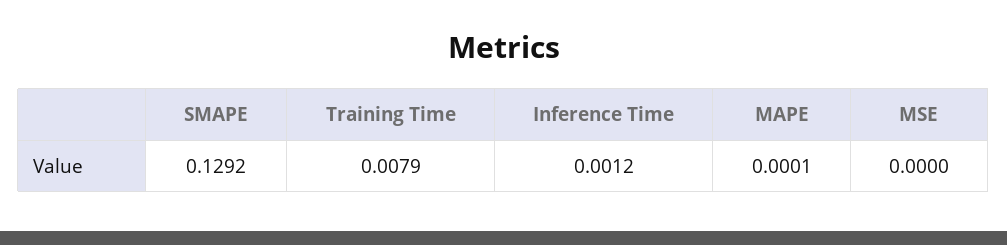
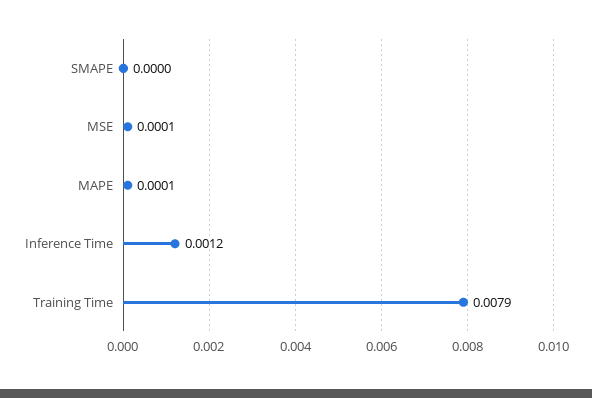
SMAPE: 0.1292 -> 0
MSE: 0 -> 0.0001

